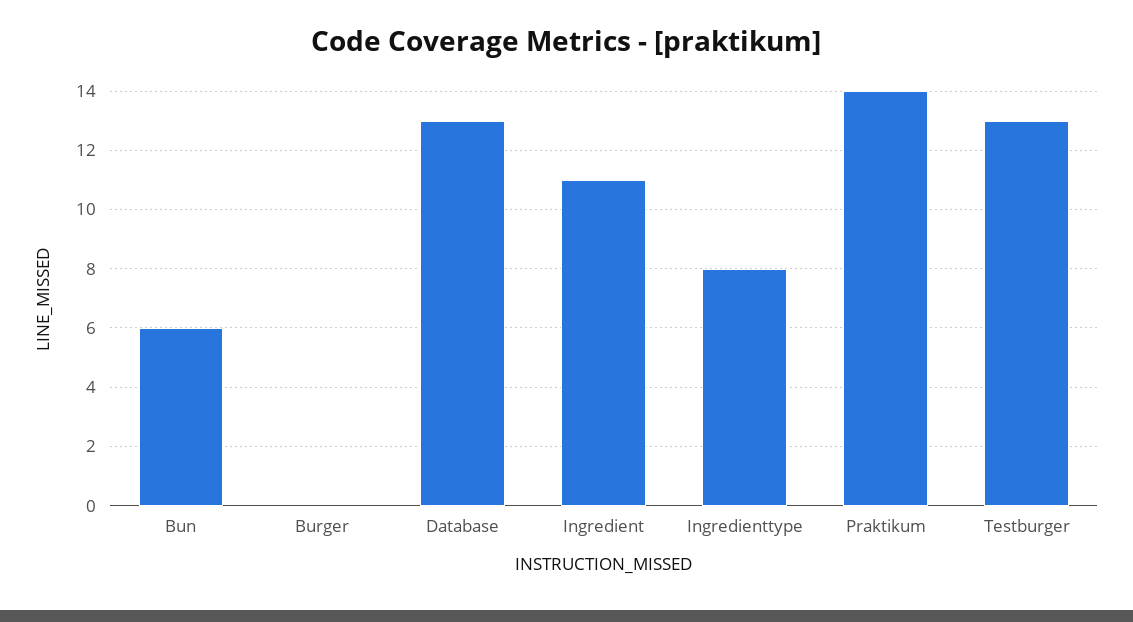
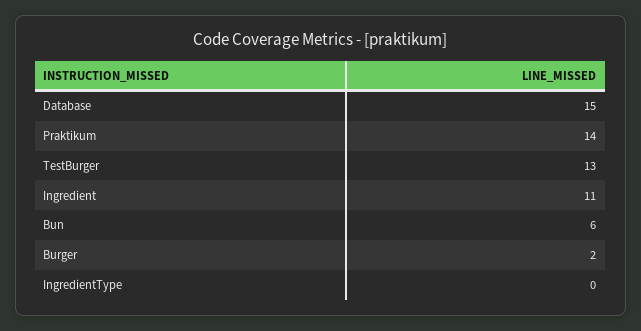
Burger: 0 -> 2
Database: 13 -> 15
Ingredienttype: 8 -> 0

